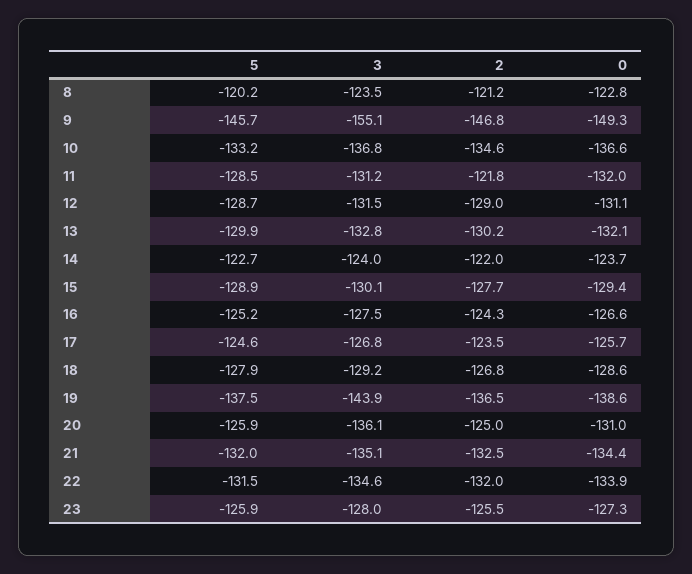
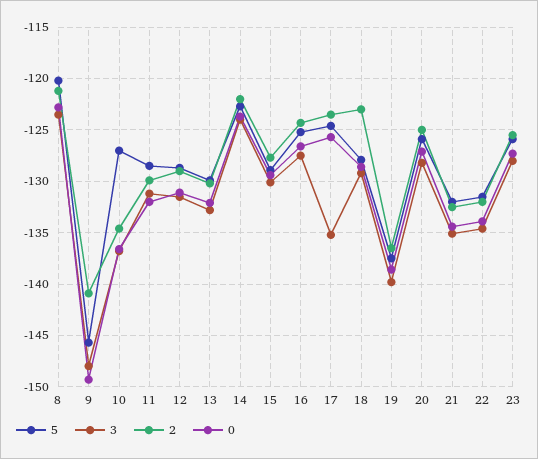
3, 9: -155.1 -> -148
2, 9: -146.8 -> -141
5, 10: -133.2 -> -127
2, 11: -121.8 -> -130
3, 17: -126.8 -> -135
2, 18: -126.8 -> -123
3, 19: -143.9 -> -140
3, 20: -136.1 -> -128
0, 20: -131 -> -127

